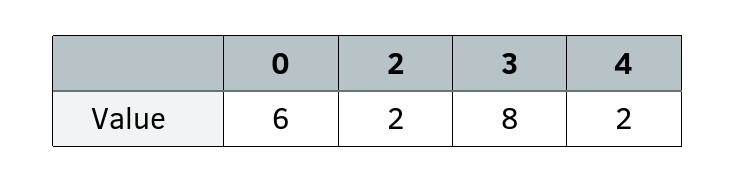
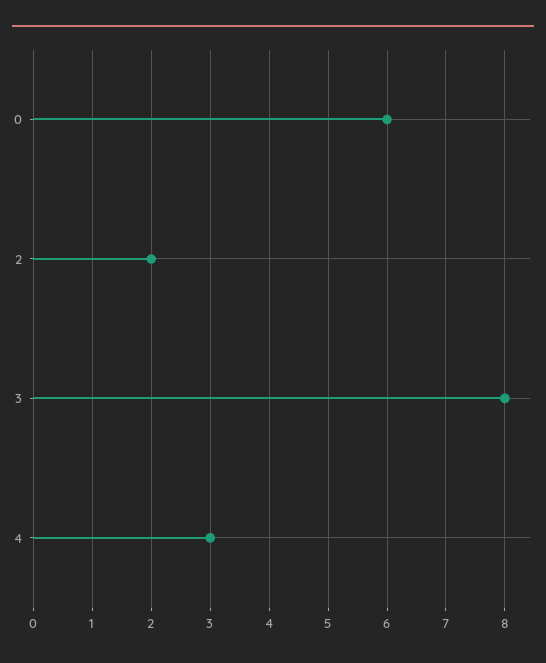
4: 2 -> 3

